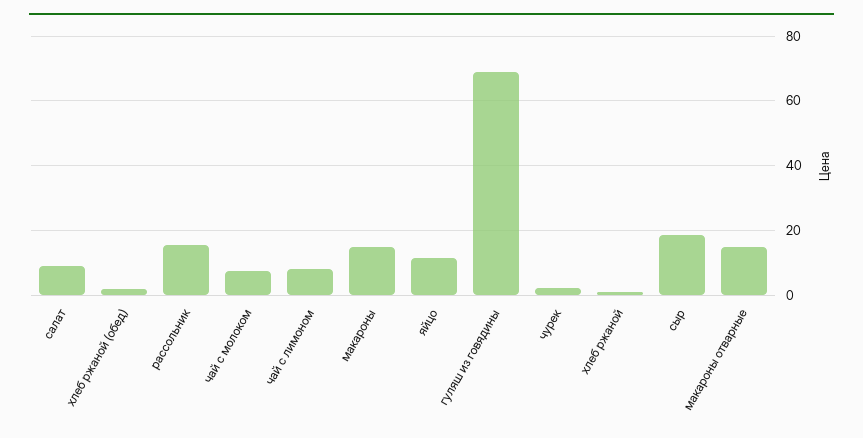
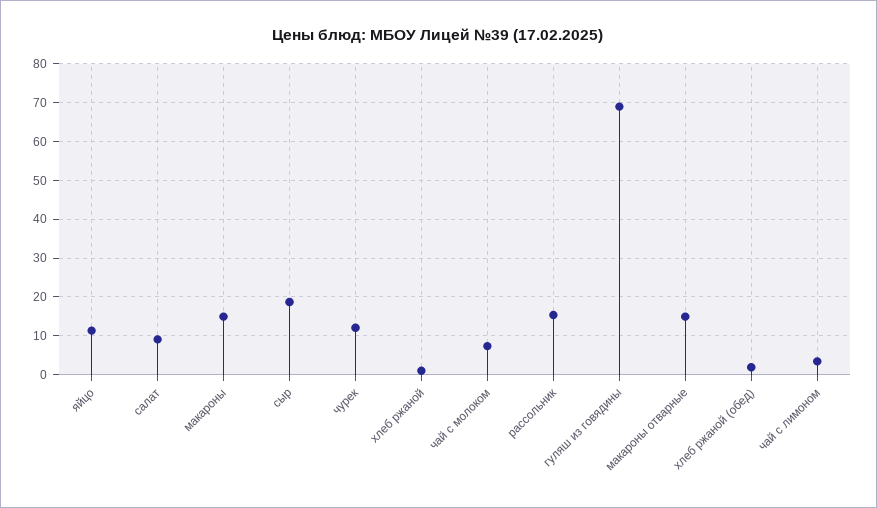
чай с лимоном: 8 -> 4
чурек: 2 -> 12

